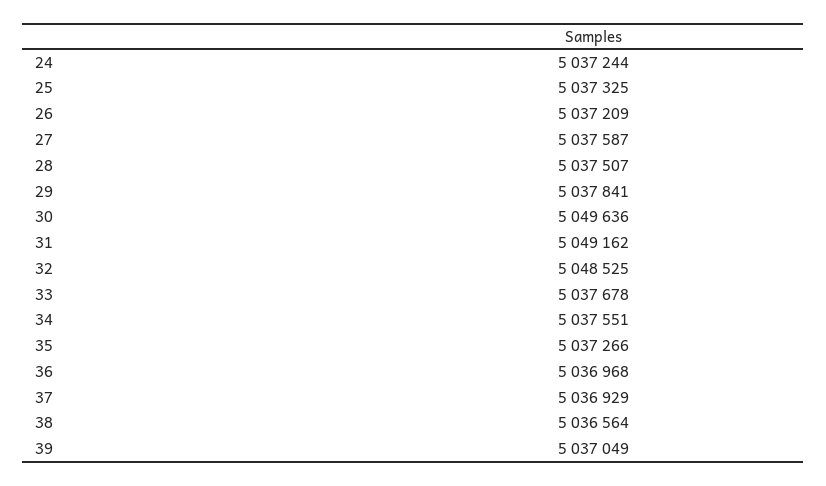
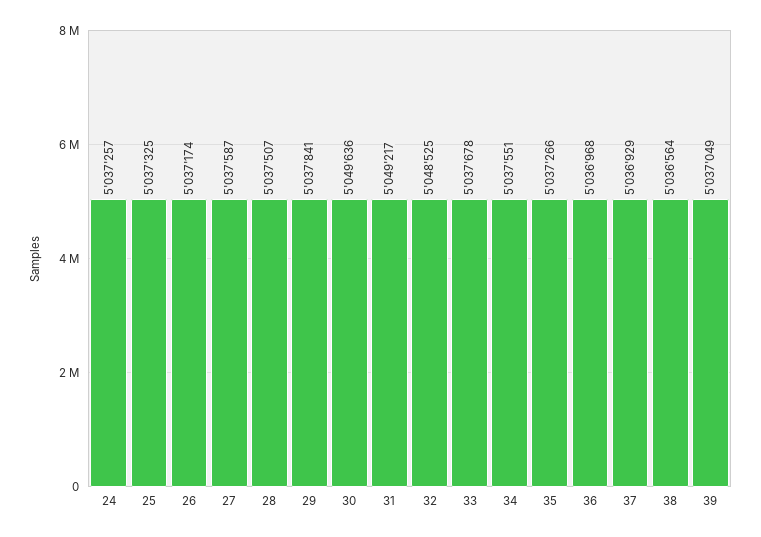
24: 5037244 -> 5037257
26: 5037209 -> 5037174
31: 5049162 -> 5049217

